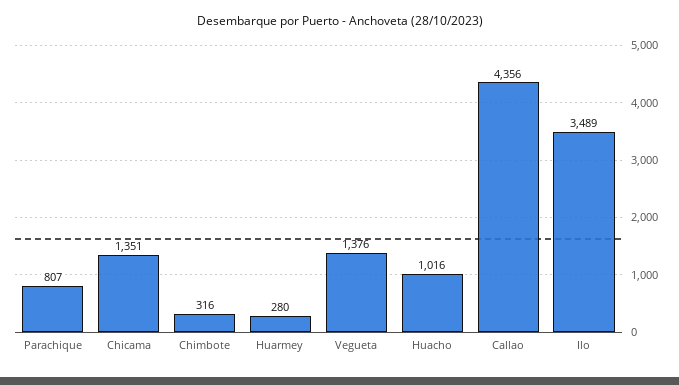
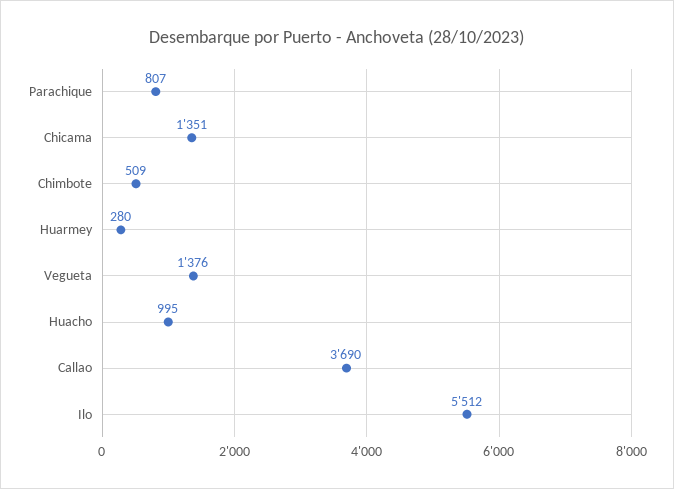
Chimbote: 316 -> 509
Huacho: 1016 -> 995
Callao: 4356 -> 3690
Ilo: 3489 -> 5512

